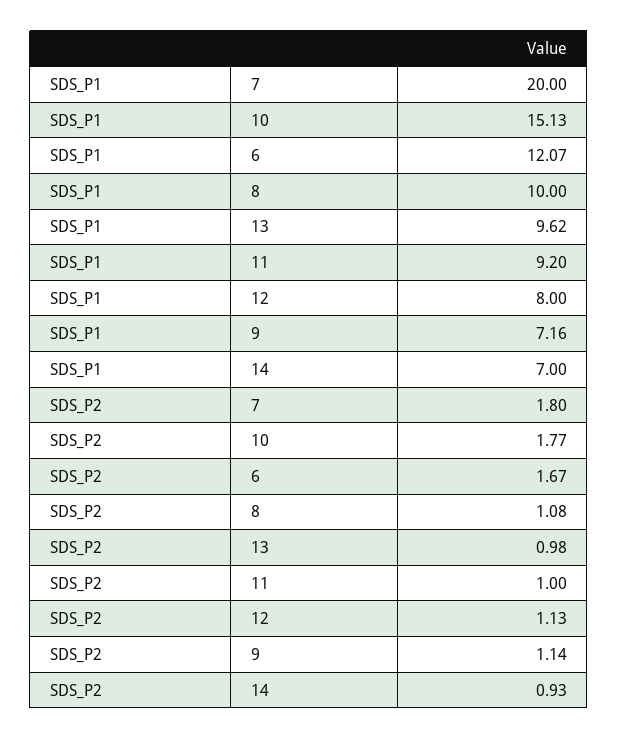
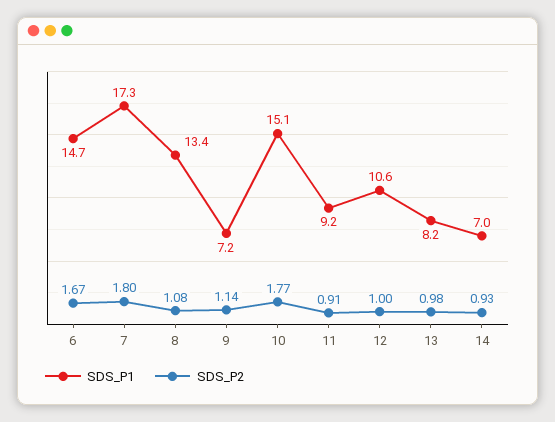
SDS_P1, 7: 20 -> 17.3
SDS_P1, 6: 12.07 -> 14.7
SDS_P1, 8: 10 -> 13.4
SDS_P1, 13: 9.62 -> 8.2
SDS_P1, 12: 8 -> 10.6
SDS_P2, 11: 1 -> 0.91
SDS_P2, 12: 1.13 -> 1

